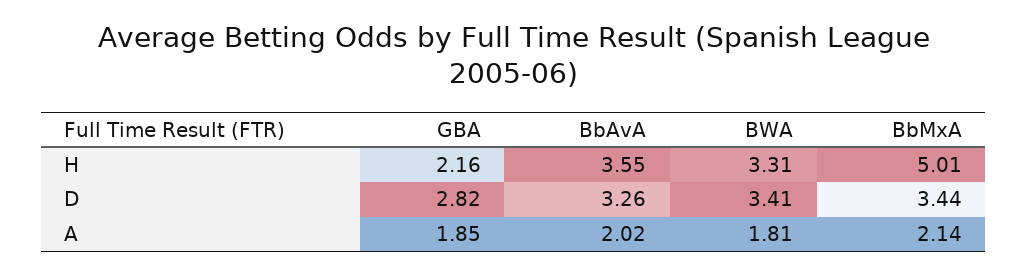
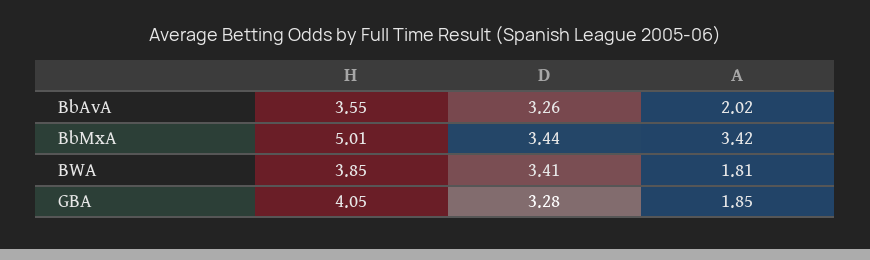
GBA, H: 2.16 -> 4.05
BWA, H: 3.31 -> 3.85
GBA, D: 2.82 -> 3.28
BbMxA, A: 2.14 -> 3.42

